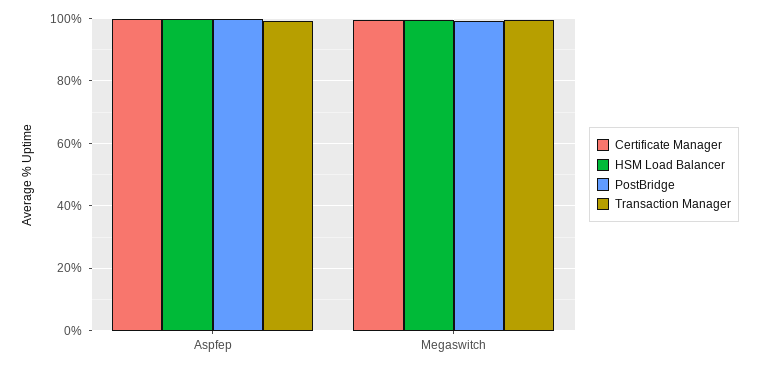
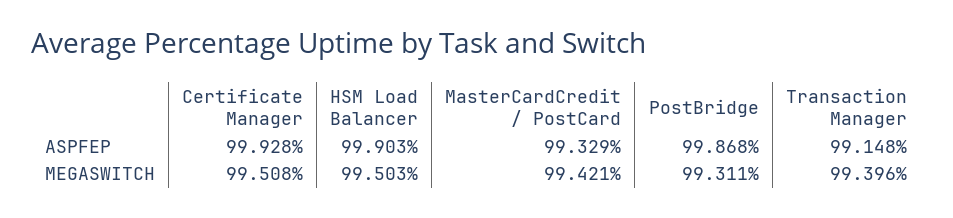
MasterCardCredit / PostCard, Aspfep: none -> 99.329
MasterCardCredit / PostCard, Megaswitch: none -> 99.421

